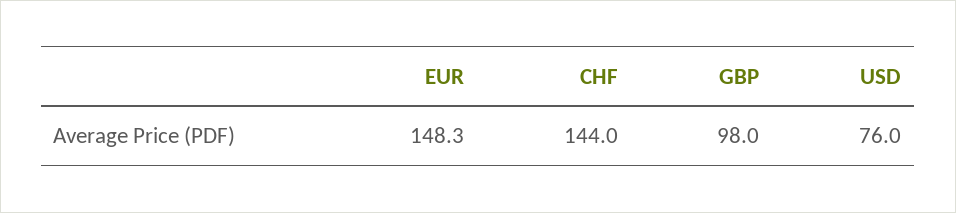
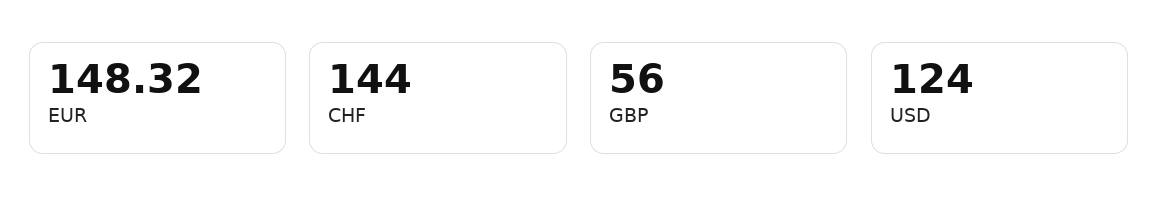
GBP: 98 -> 56
USD: 76 -> 124

